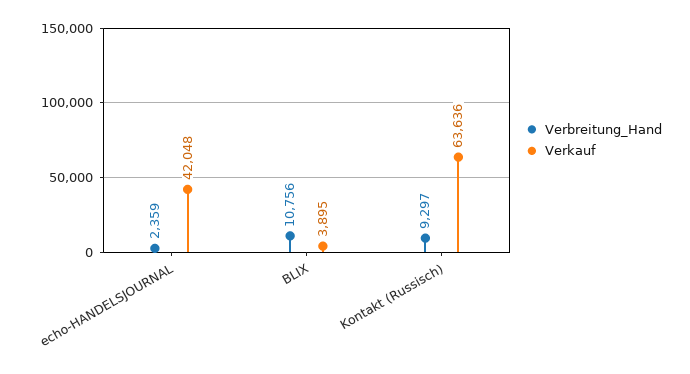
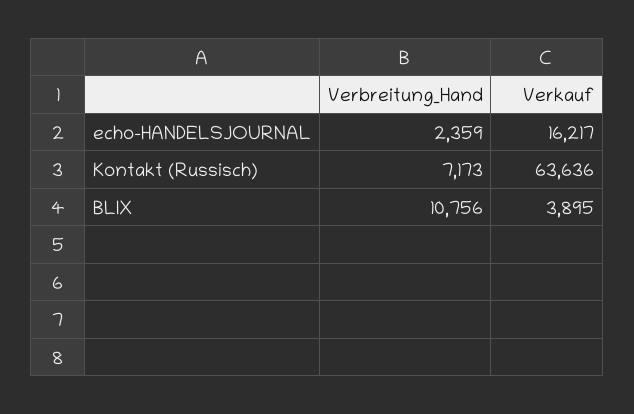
Verkauf, echo-HANDELSJOURNAL: 42048 -> 16217
Verbreitung_Hand, Kontakt (Russisch): 9297 -> 7173

